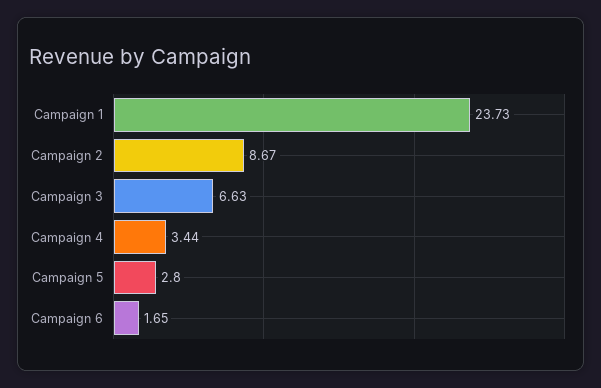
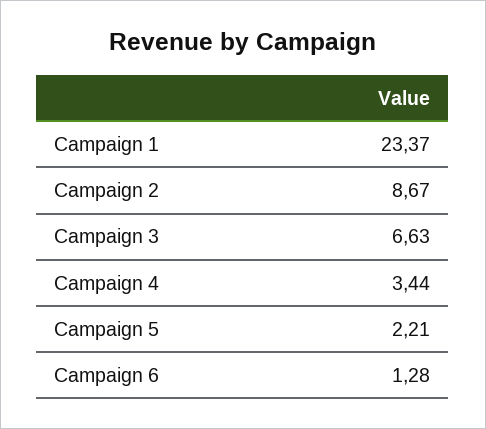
Campaign 1: 23.73 -> 23.37
Campaign 5: 2.8 -> 2.21
Campaign 6: 1.65 -> 1.28

